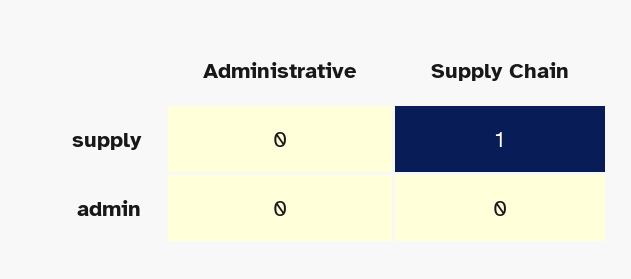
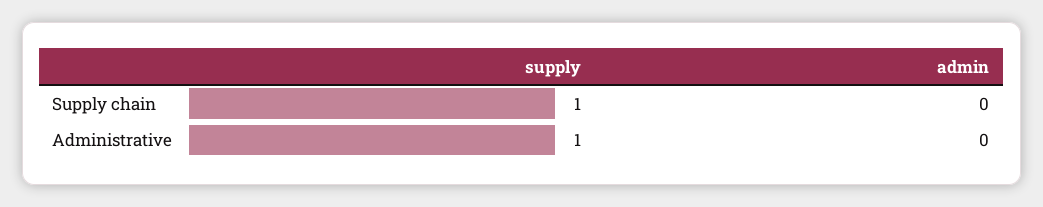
Administrative, supply: 0 -> 1

